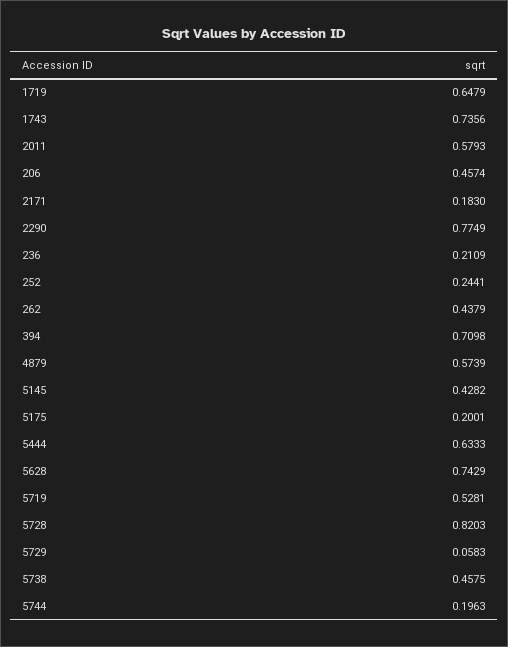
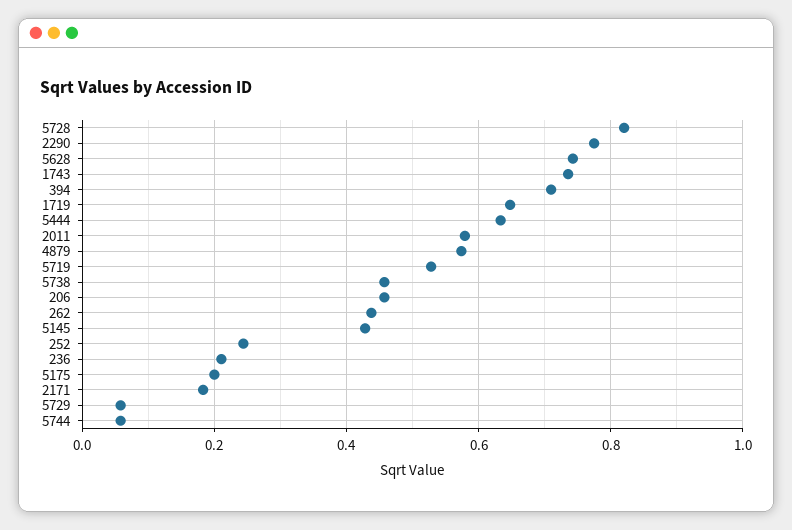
5744: 0.1963 -> 0.06

